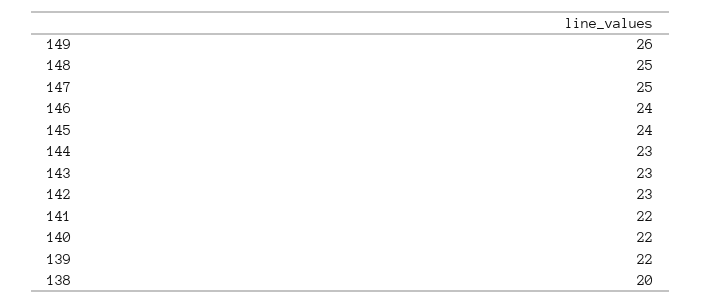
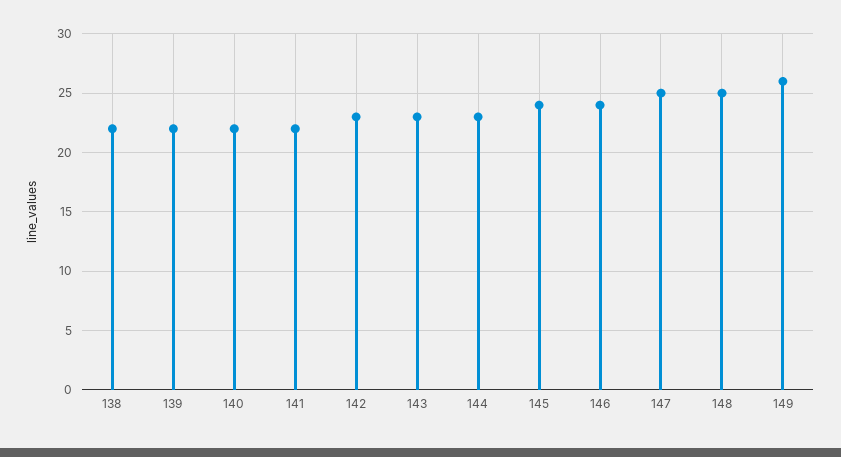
138: 20 -> 22

